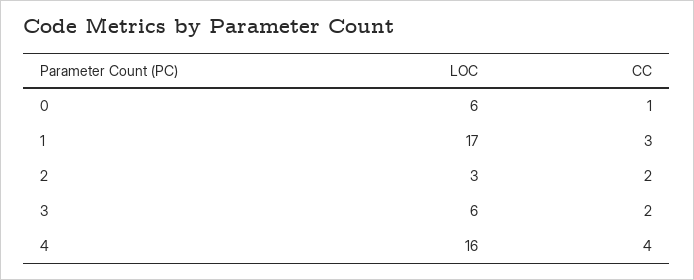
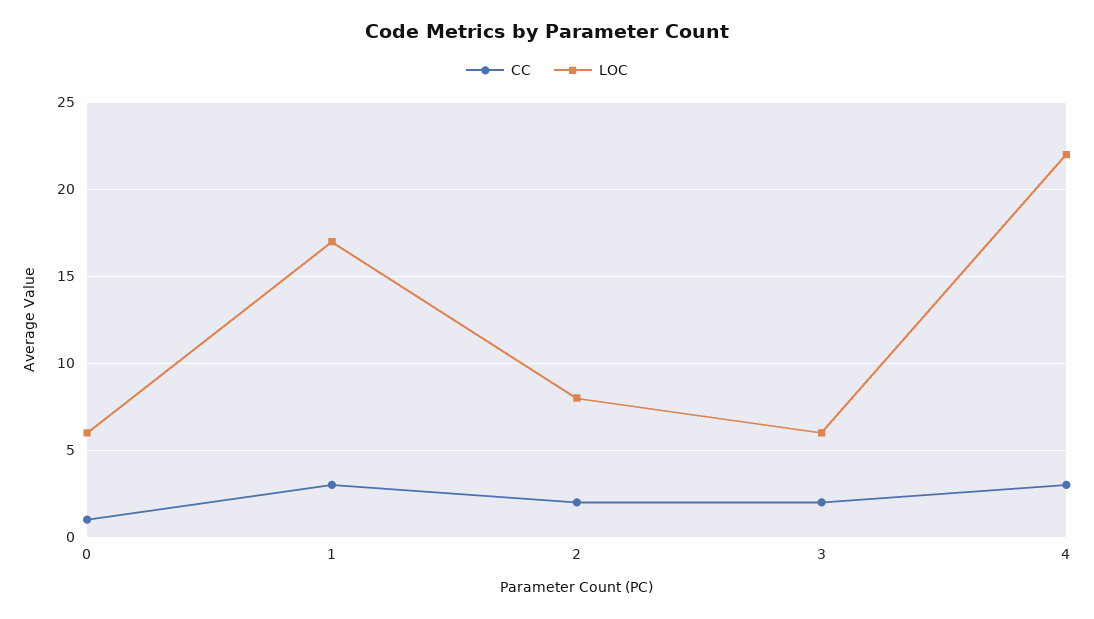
LOC, 2: 3 -> 8
LOC, 4: 16 -> 22
CC, 4: 4 -> 3

